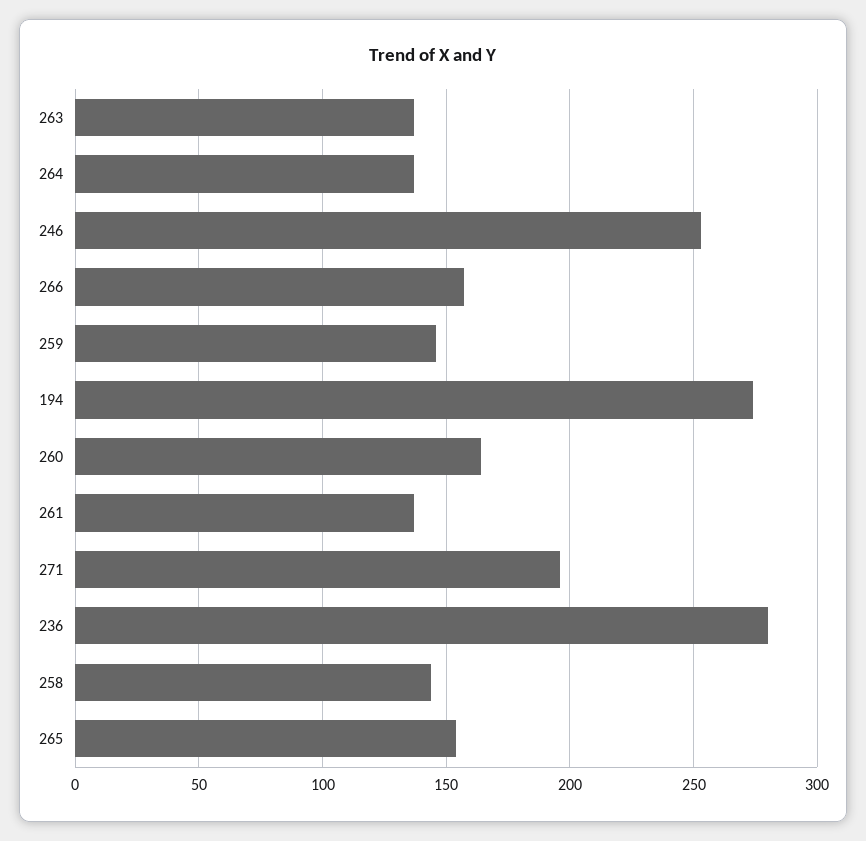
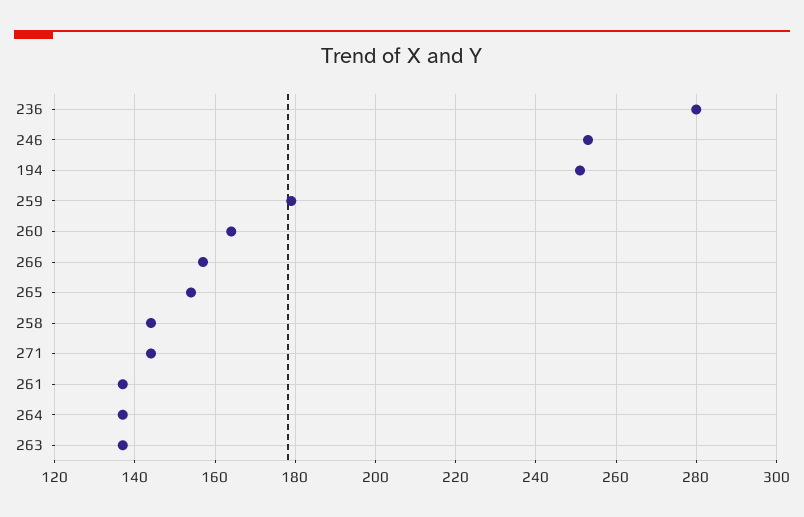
259: 145 -> 180
194: 275 -> 250
271: 195 -> 145

